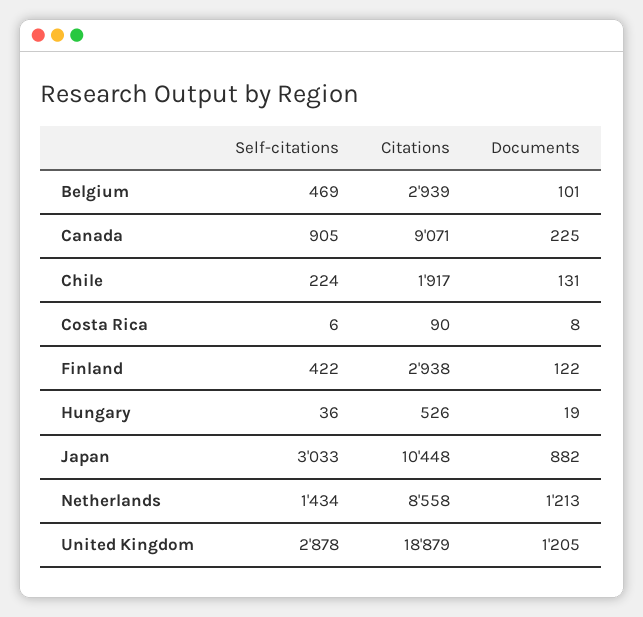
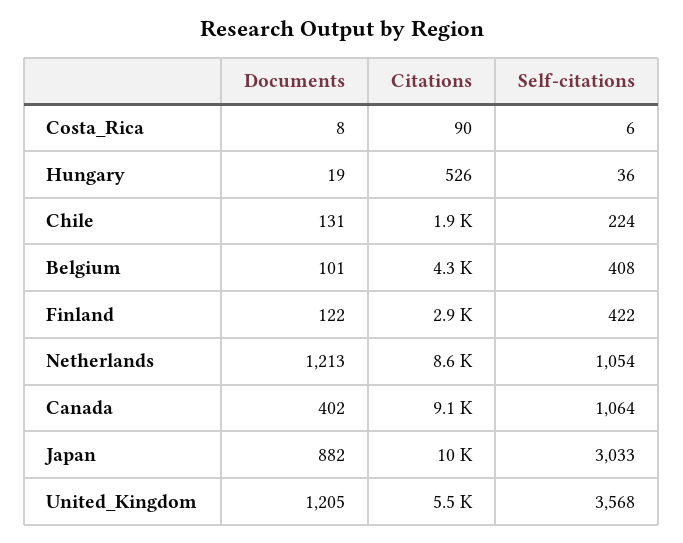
Self-citations, Belgium: 469 -> 408
Citations, Belgium: 2939 -> 4300
Self-citations, Canada: 905 -> 1064
Documents, Canada: 225 -> 402
Self-citations, Netherlands: 1434 -> 1054
Self-citations, United Kingdom: 2878 -> 3568
Citations, United Kingdom: 18879 -> 5500

